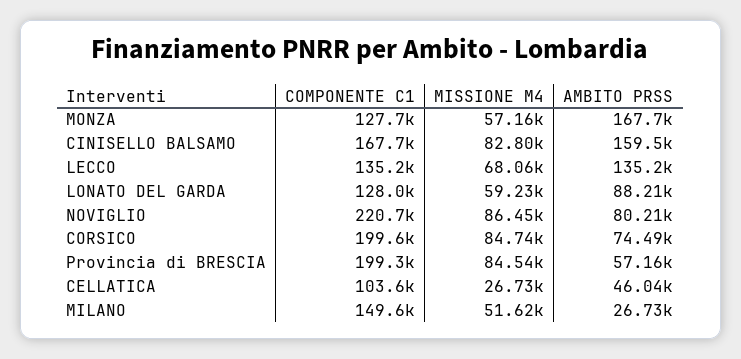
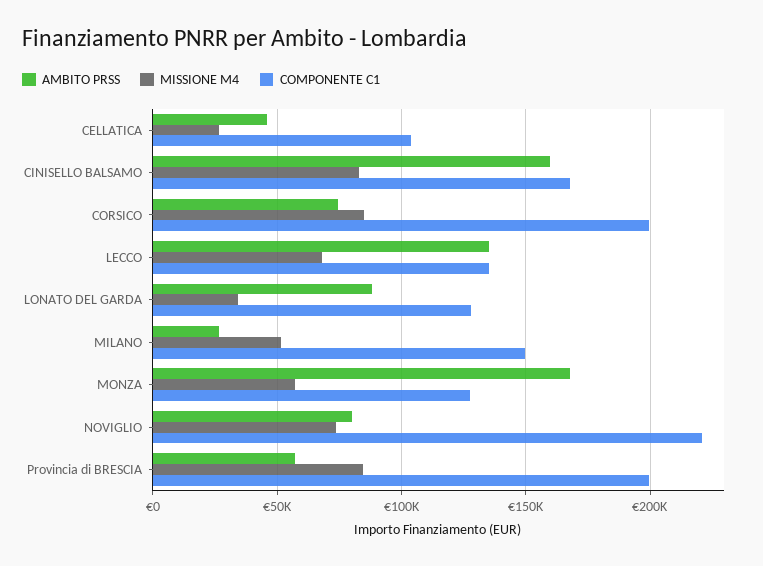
MISSIONE M4, LONATO DEL GARDA: 59230 -> 35000
MISSIONE M4, NOVIGLIO: 86450 -> 75000

